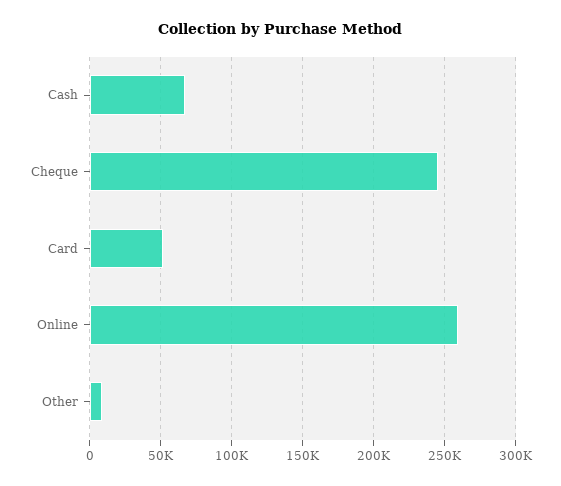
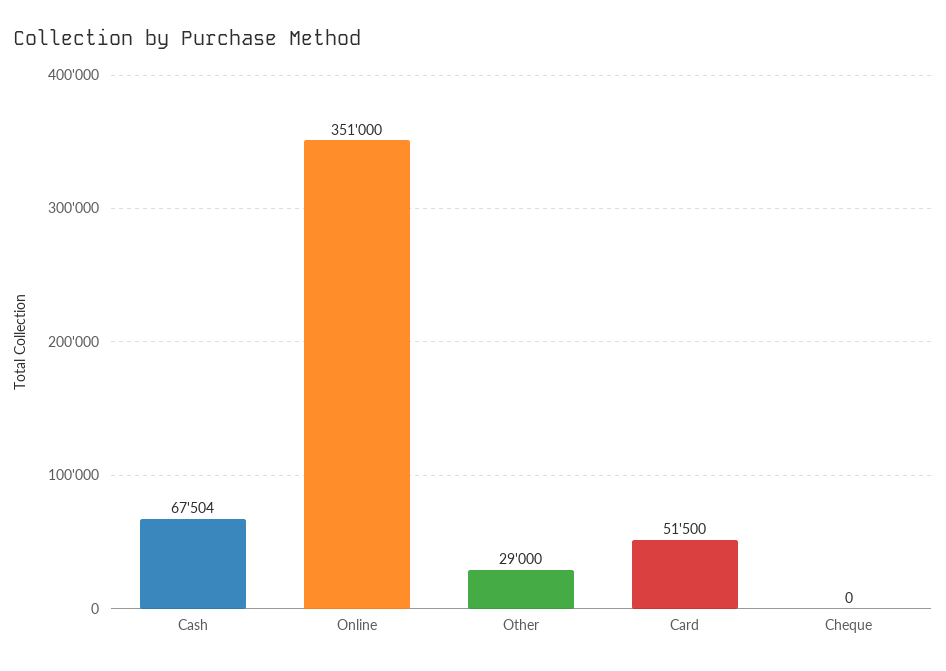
Cheque: 245000 -> 0
Online: 260000 -> 351000
Other: 10000 -> 29000

